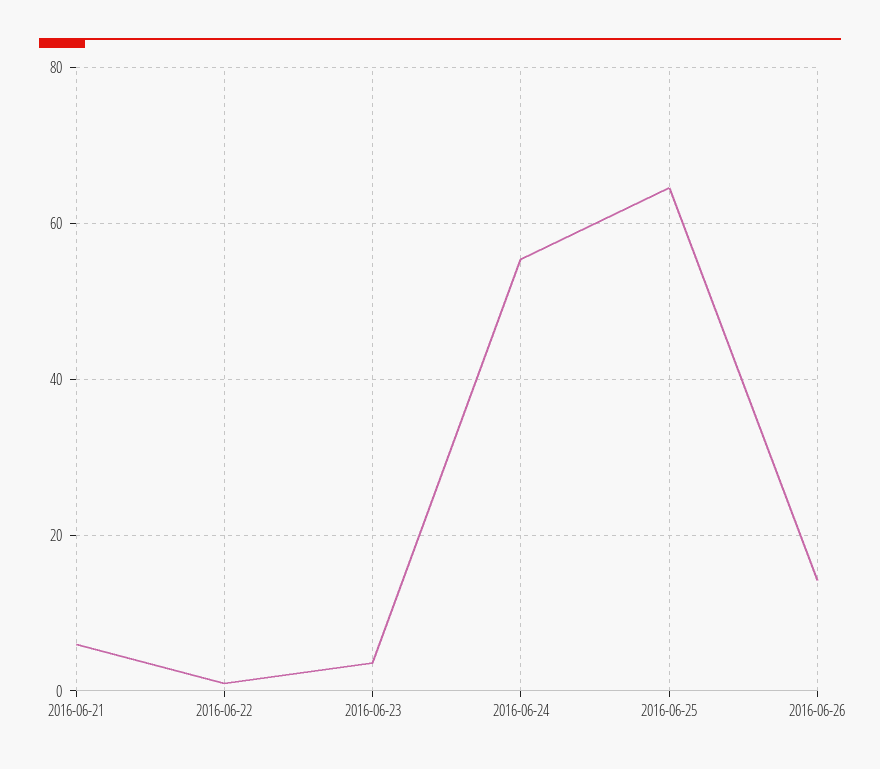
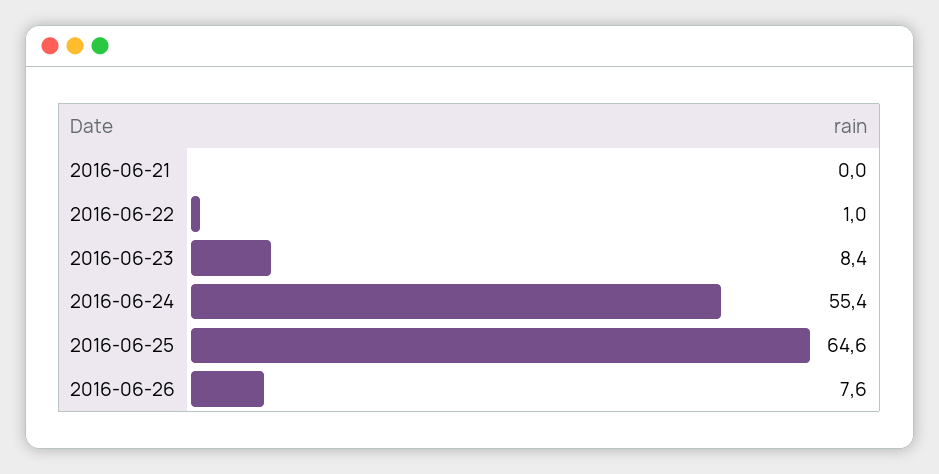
2016-06-21: 6 -> 0
2016-06-23: 4 -> 8.4
2016-06-26: 14 -> 7.6

